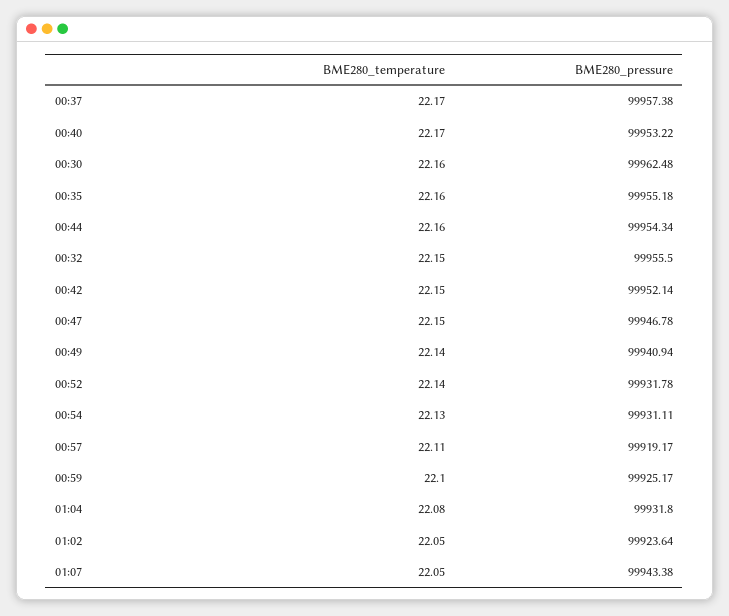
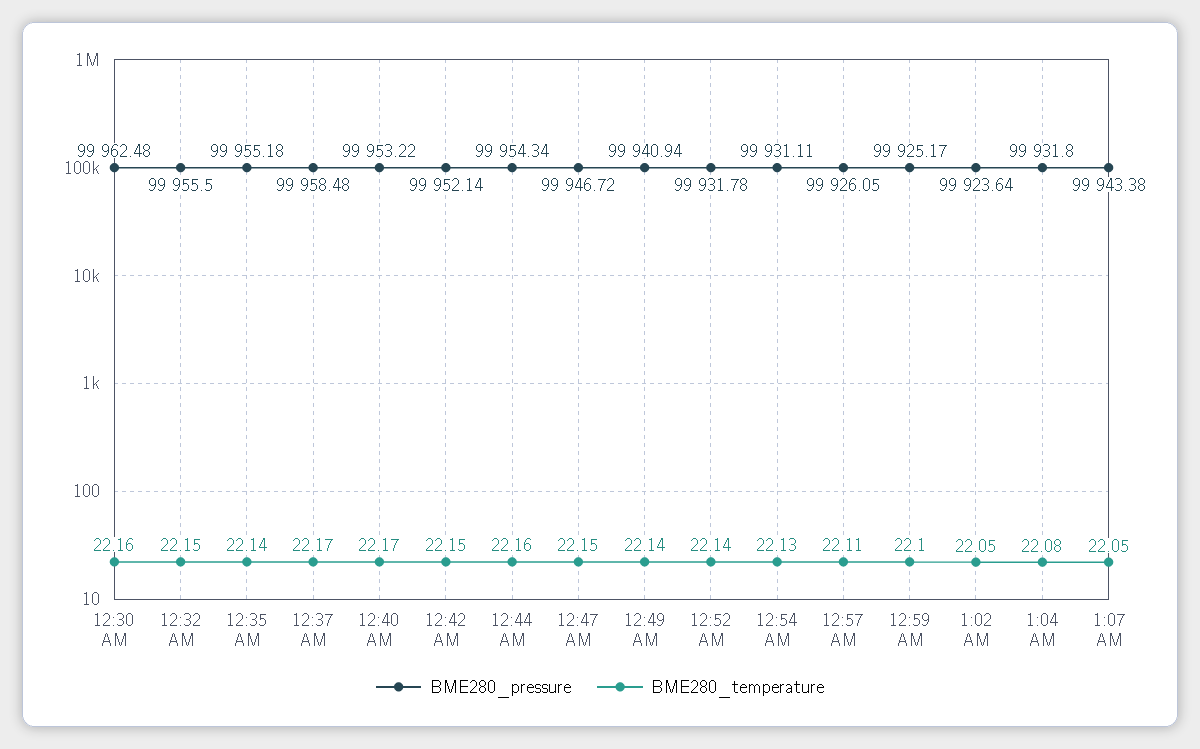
BME280_pressure, 00:37: 99957.38 -> 99958.48
BME280_temperature, 00:35: 22.16 -> 22.14
BME280_pressure, 00:47: 99946.78 -> 99946.72
BME280_pressure, 00:57: 99919.17 -> 99926.05

